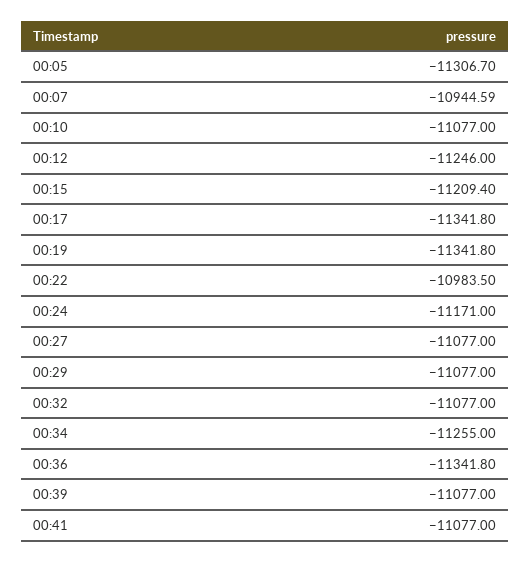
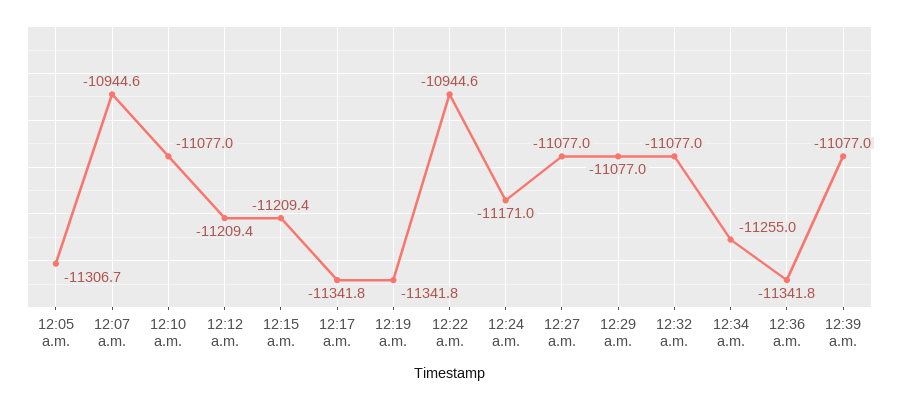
00:12: -11246 -> -11209.4
00:22: -10983.5 -> -10944.6
00:41: -11077 -> none

